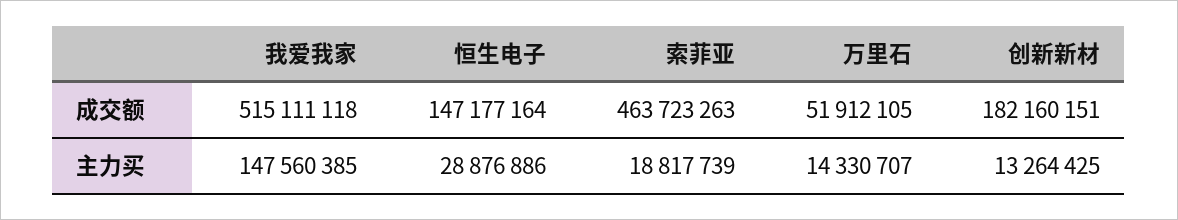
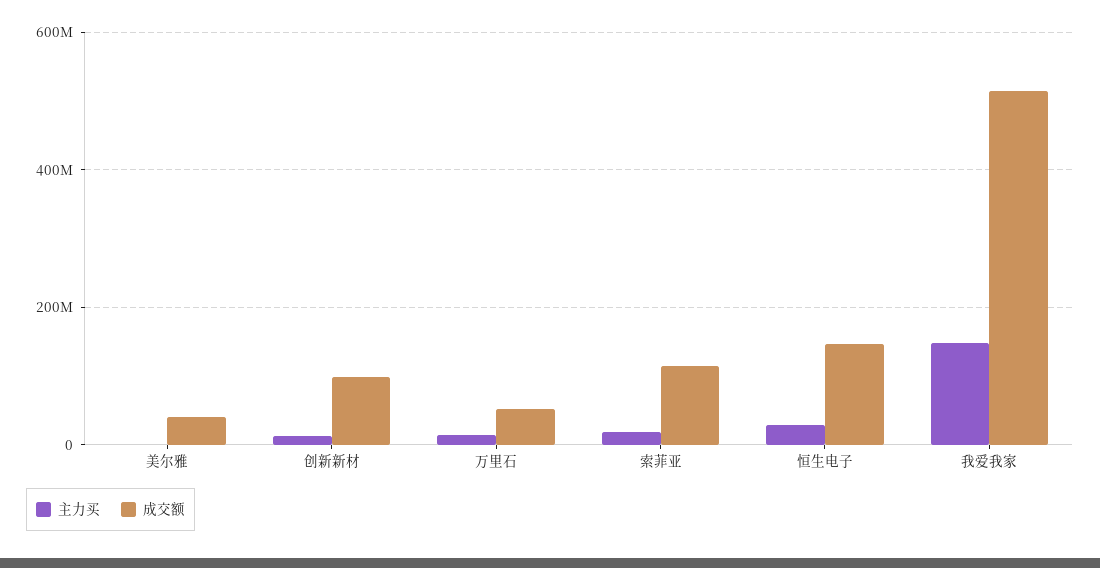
成交额, 索菲亚: 463723263 -> 120000000
成交额, 创新新材: 182160151 -> 100000000
主力买, 美尔雅: none -> 0
成交额, 美尔雅: none -> 40000000

